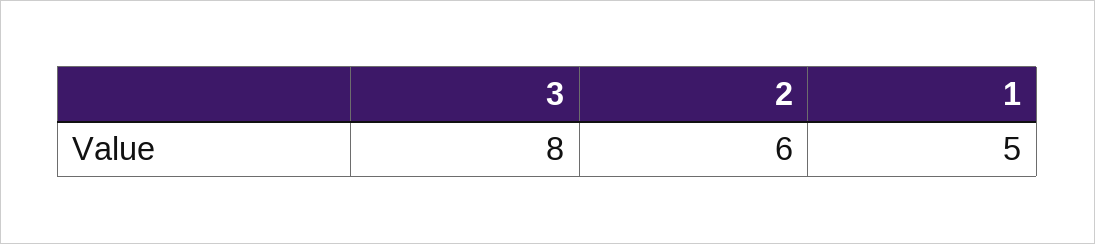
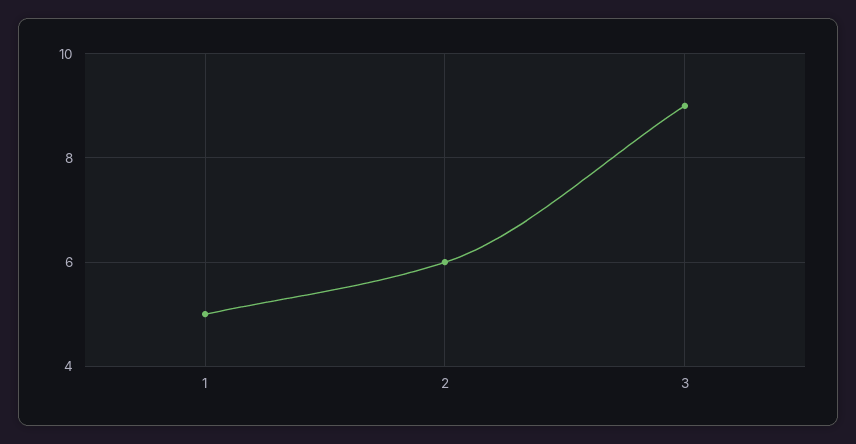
3: 8 -> 9

